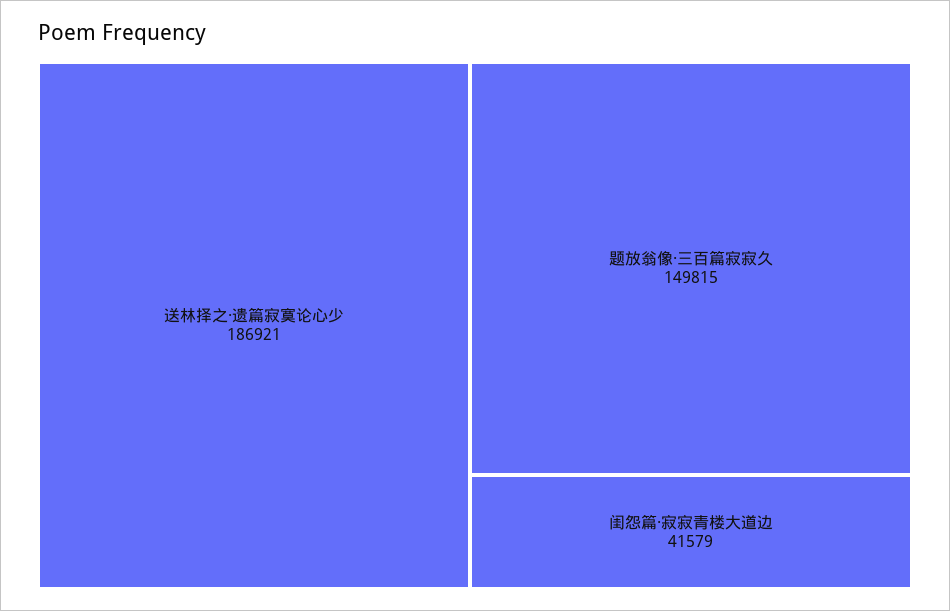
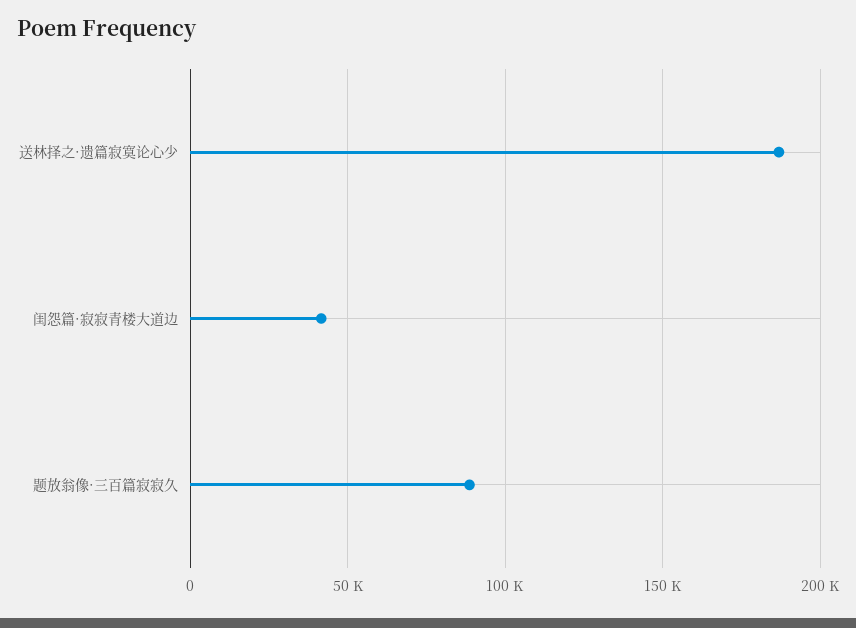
题放翁像·三百篇寂寂久: 149815 -> 90000

